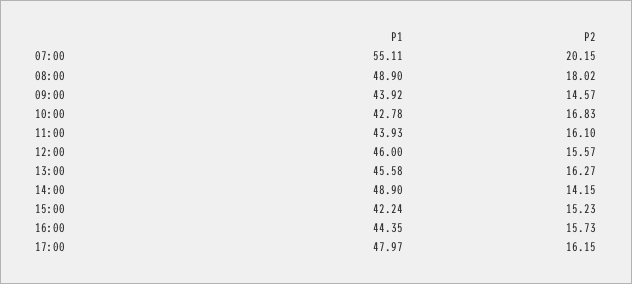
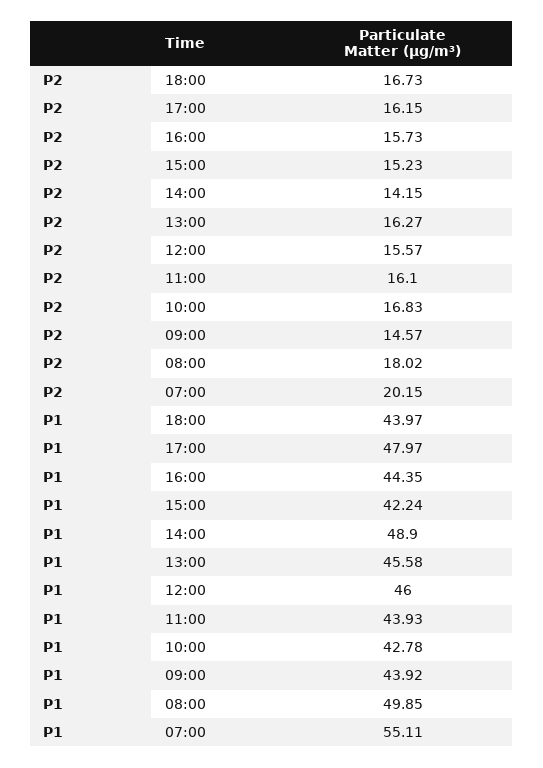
P1, 08:00: 48.9 -> 49.85
P2, 18:00: none -> 16.73
P1, 18:00: none -> 43.97

